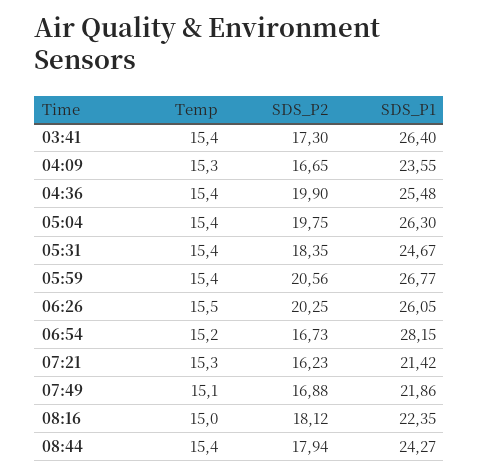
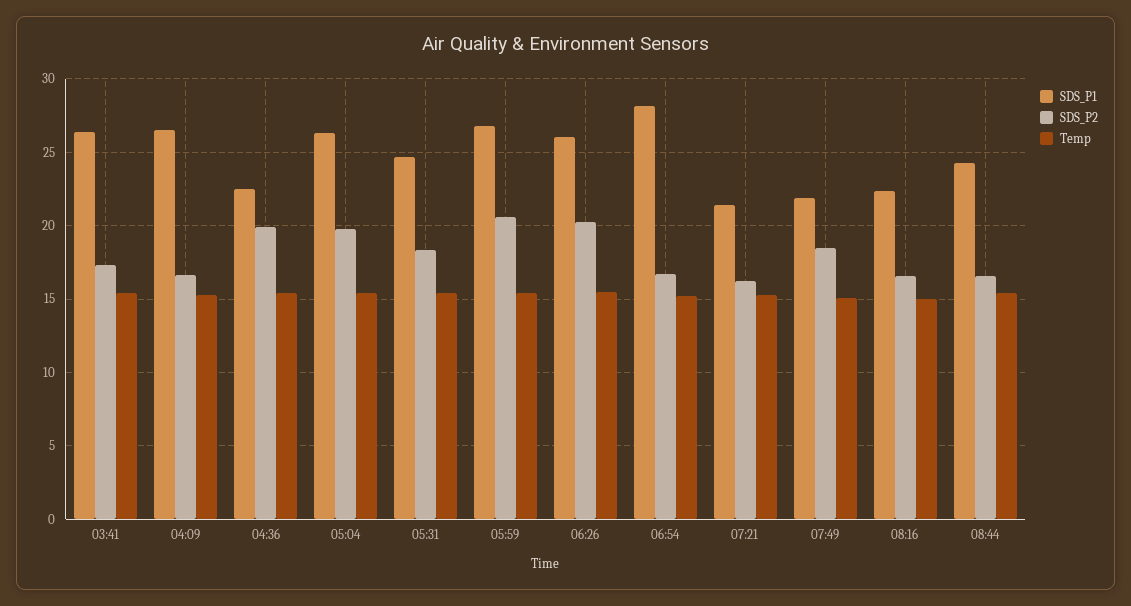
SDS_P1, 04:09: 23.55 -> 26.5
SDS_P1, 04:36: 25.48 -> 22.5
SDS_P2, 07:49: 16.88 -> 18.5
SDS_P2, 08:16: 18.12 -> 16.5
SDS_P2, 08:44: 17.94 -> 16.5

